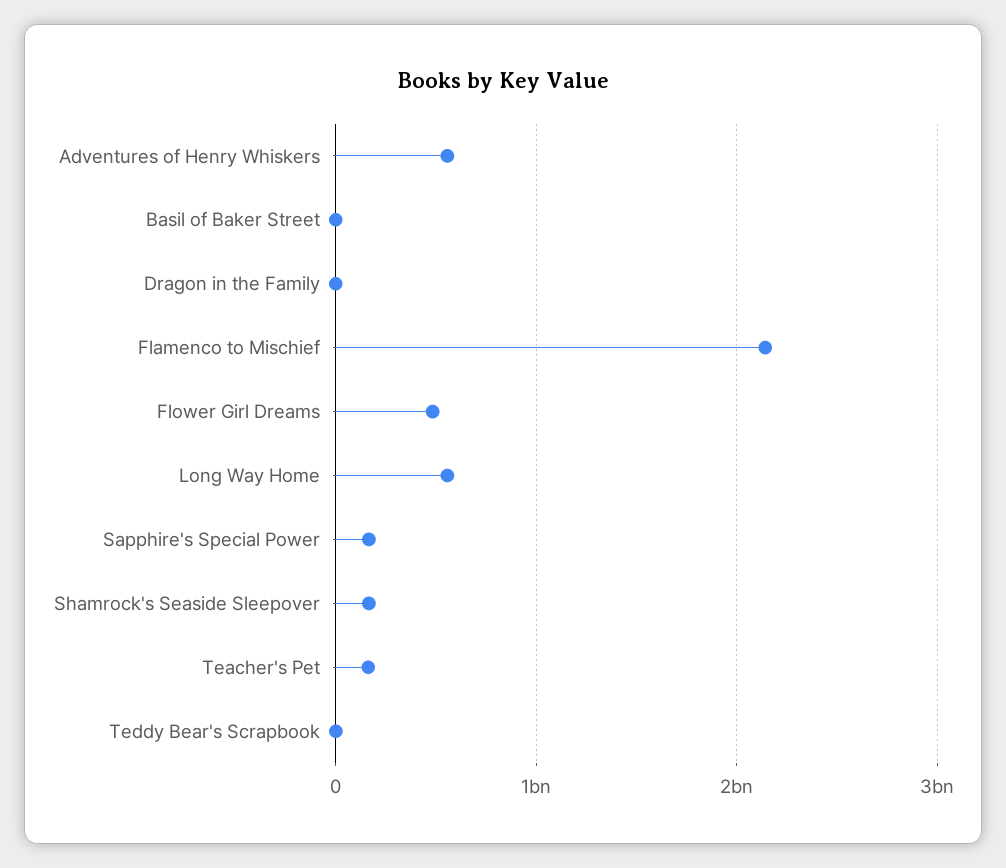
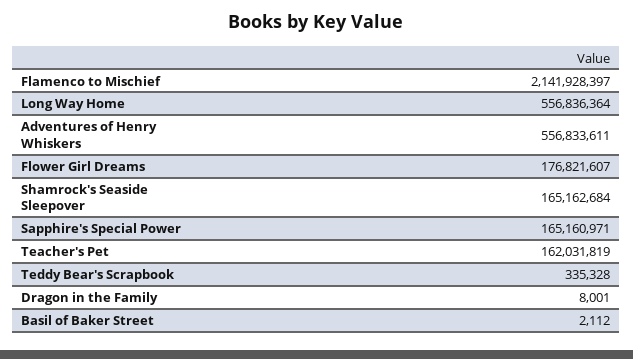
Flower Girl Dreams: 500000000 -> 176821607

